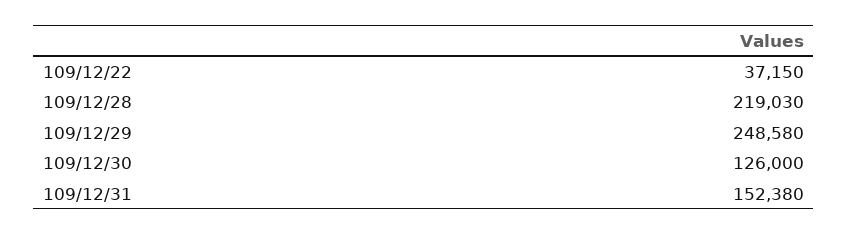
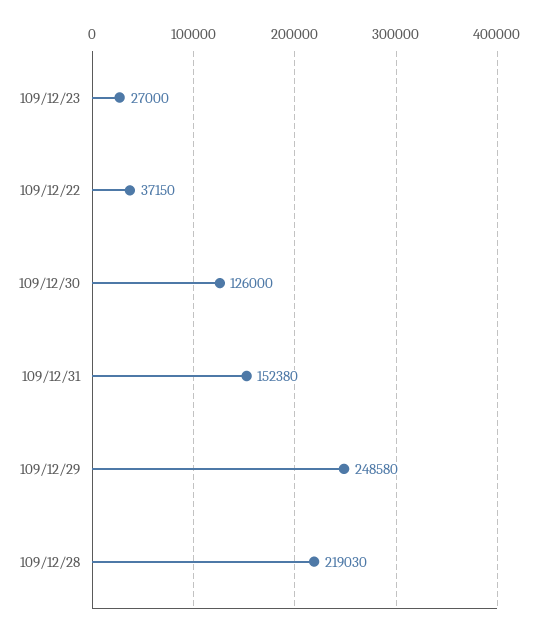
109/12/23: none -> 27000

